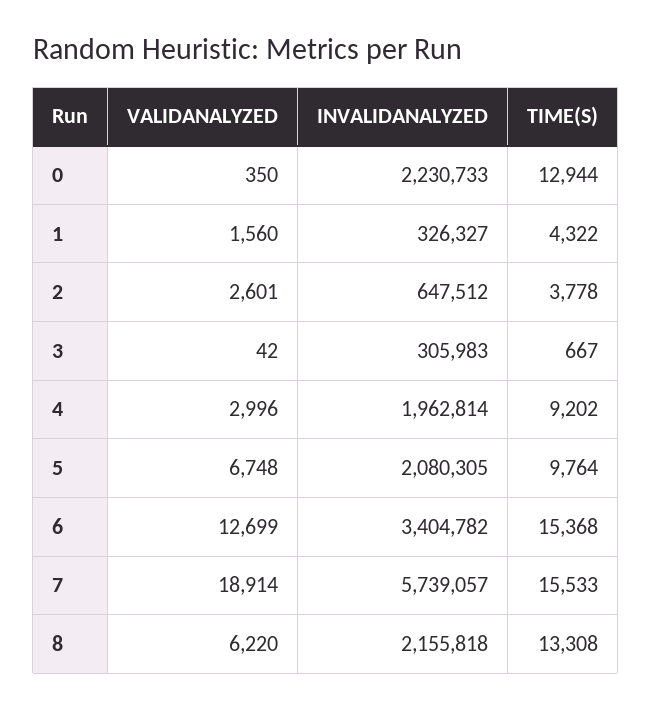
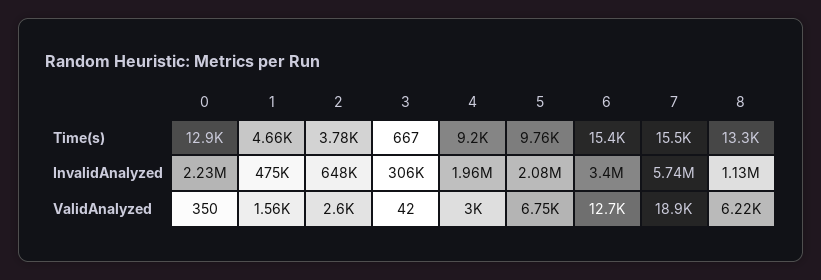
INVALIDANALYZED, 1: 326327 -> 475000
TIME(S), 1: 4322 -> 4660
INVALIDANALYZED, 8: 2155818 -> 1130000

